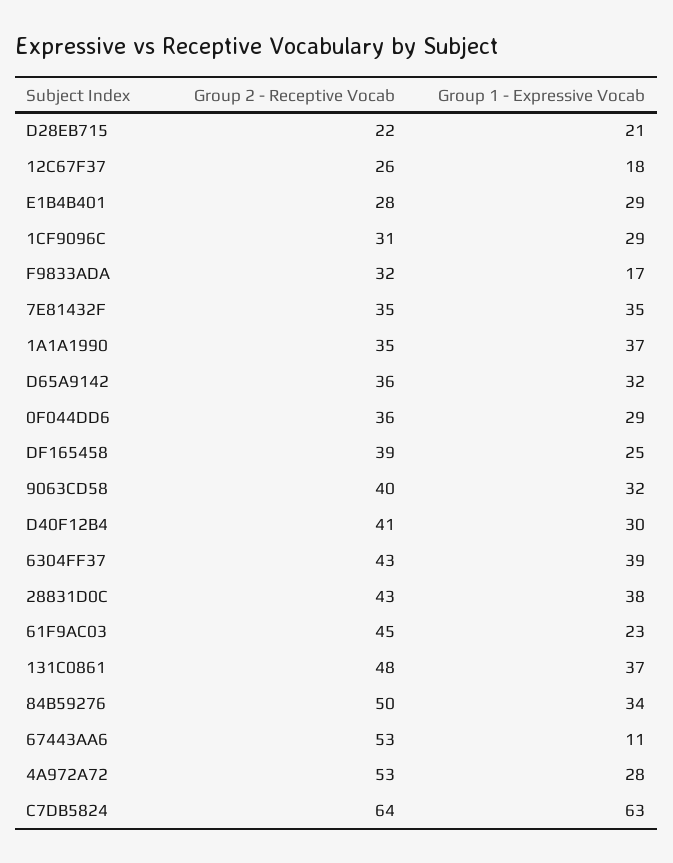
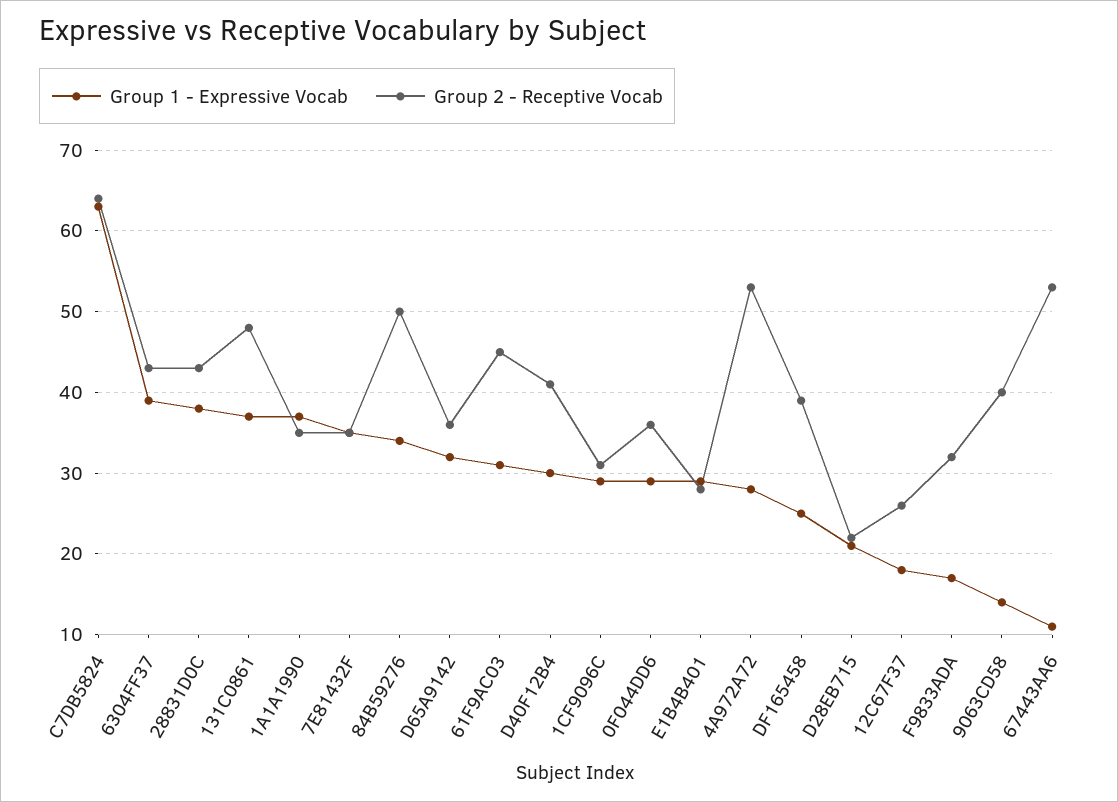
Group 1 - Expressive Vocab, 9063CD58: 32 -> 14
Group 1 - Expressive Vocab, 61F9AC03: 23 -> 31

